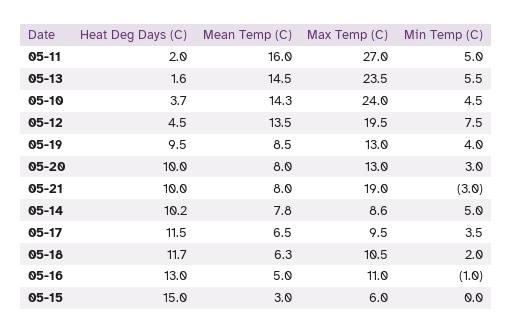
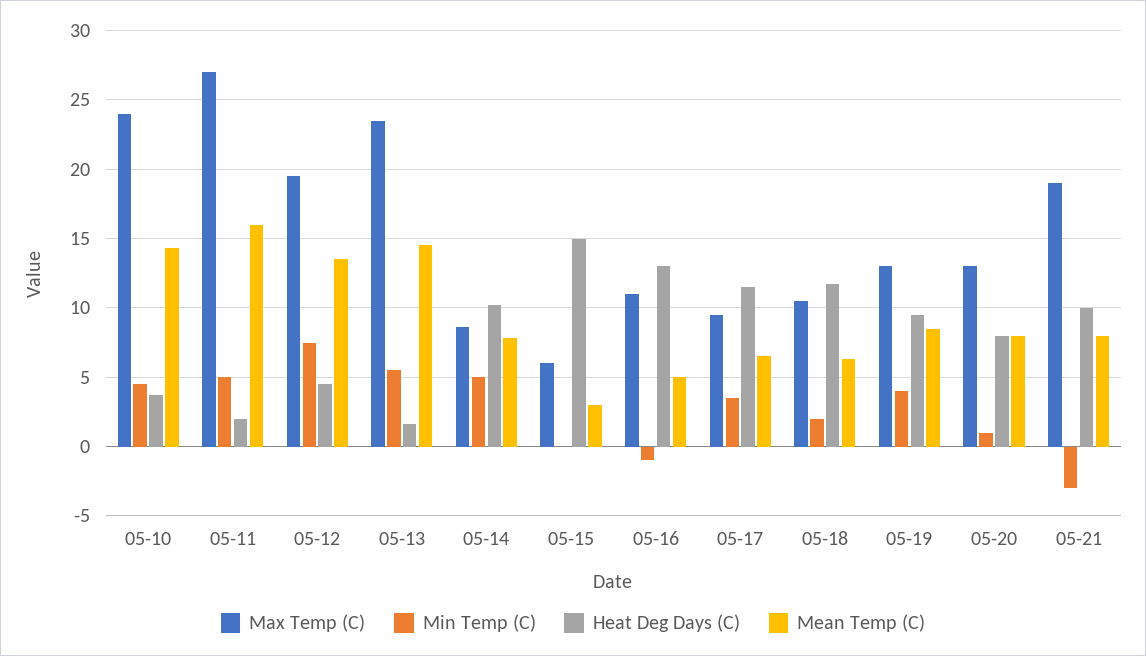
Heat Deg Days (C), 05-20: 10 -> 8
Min Temp (C), 05-20: 3 -> 1

